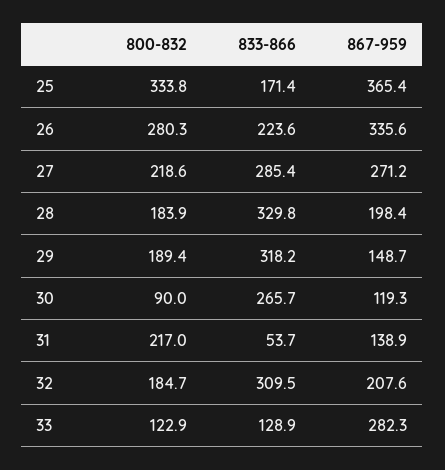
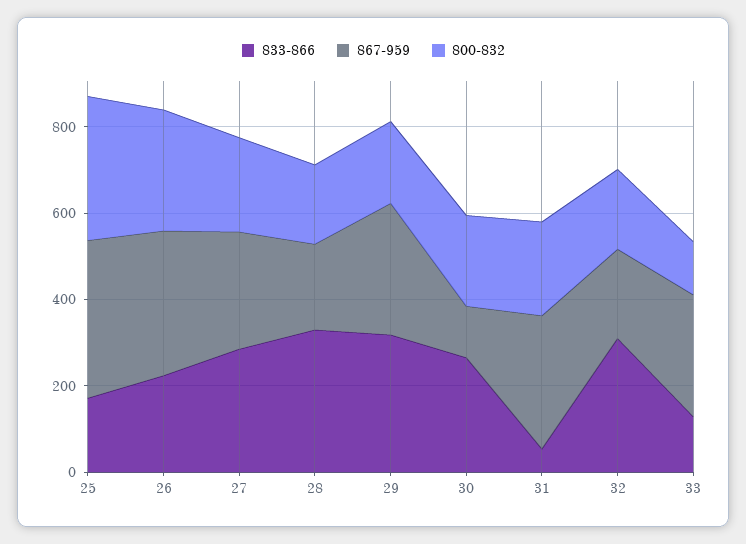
867-959, 29: 148.7 -> 300
800-832, 30: 90 -> 200
867-959, 31: 138.9 -> 300

